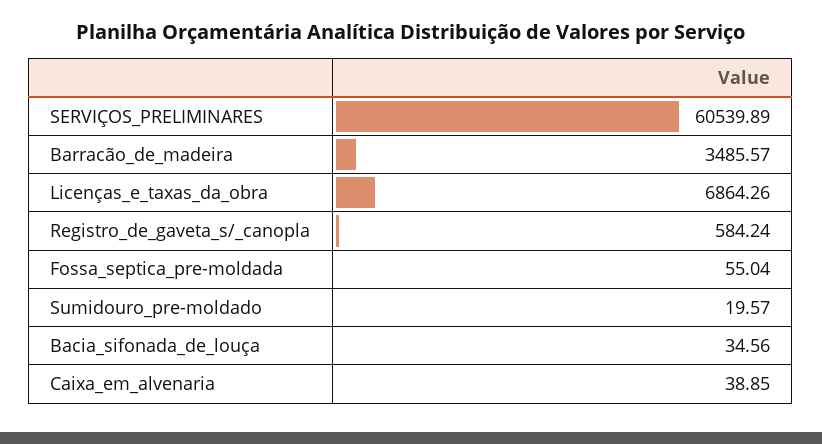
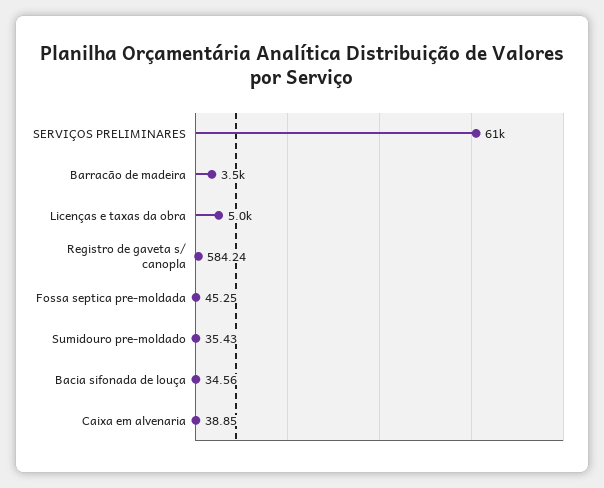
Licenças_e_taxas_da_obra: 6864.26 -> 5000
Fossa_septica_pre-moldada: 55.04 -> 45.25
Sumidouro_pre-moldado: 19.57 -> 35.43

